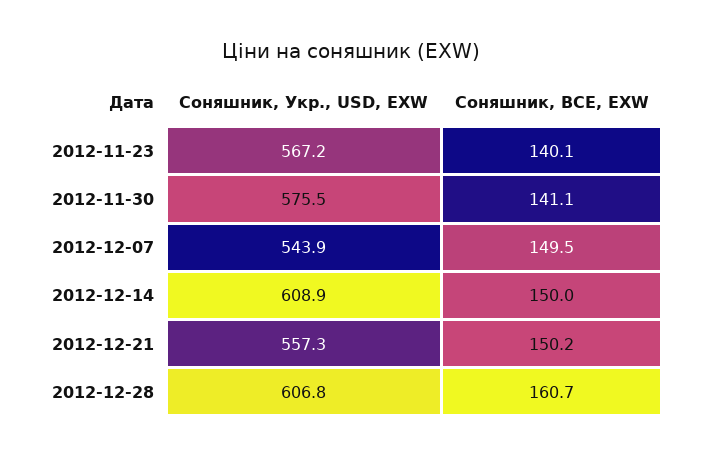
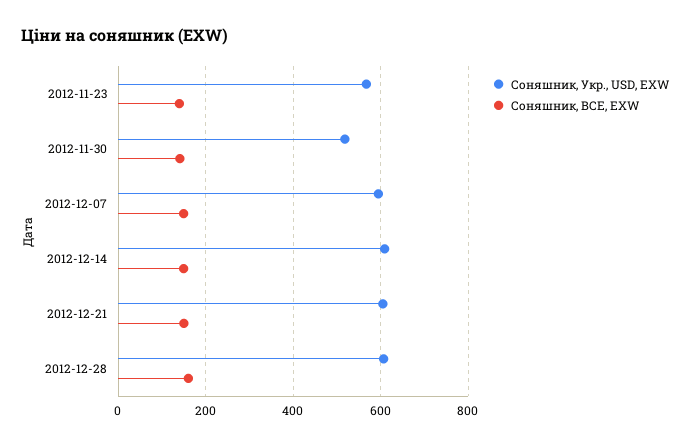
Соняшник, Укр., USD, EXW, 2012-11-30: 575.5 -> 520
Соняшник, Укр., USD, EXW, 2012-12-07: 543.9 -> 600
Соняшник, Укр., USD, EXW, 2012-12-21: 557.3 -> 600

